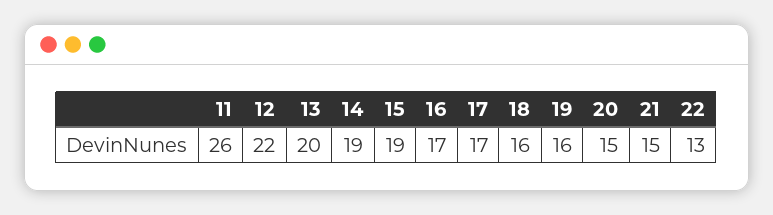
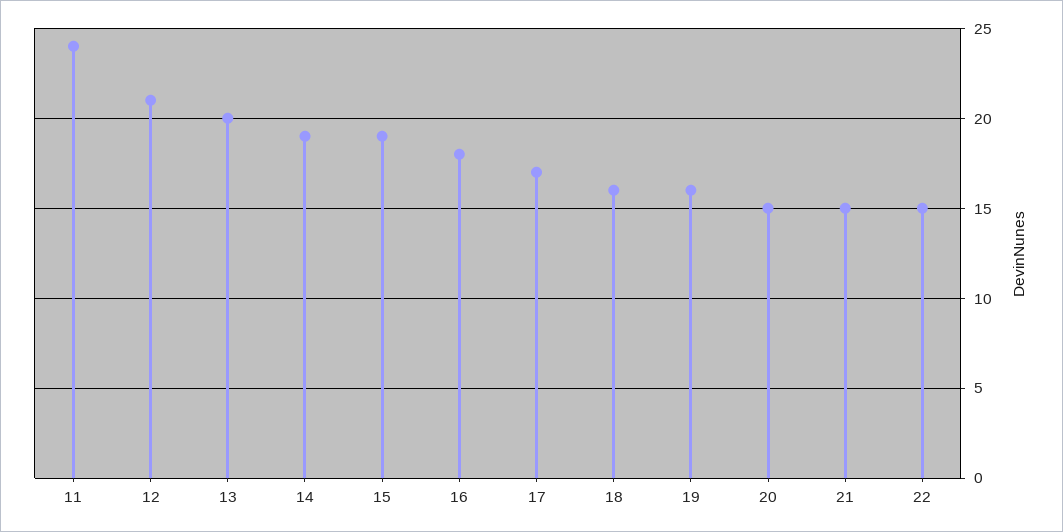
11: 26 -> 24
12: 22 -> 21
16: 17 -> 18
22: 13 -> 15

